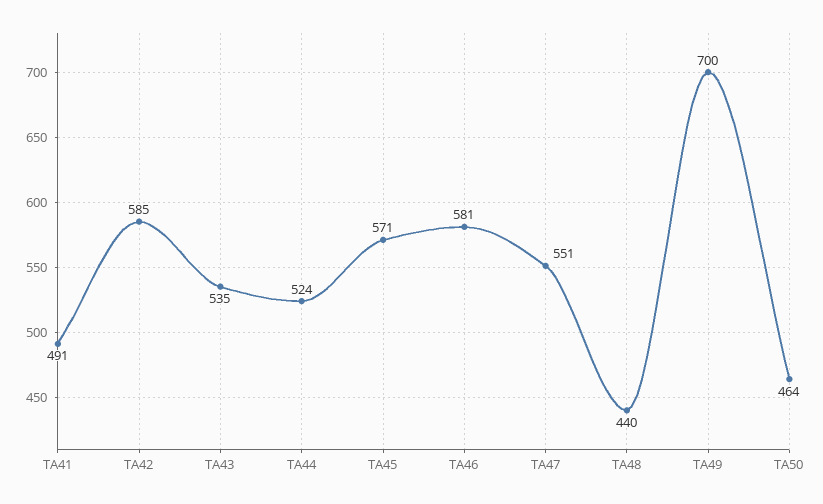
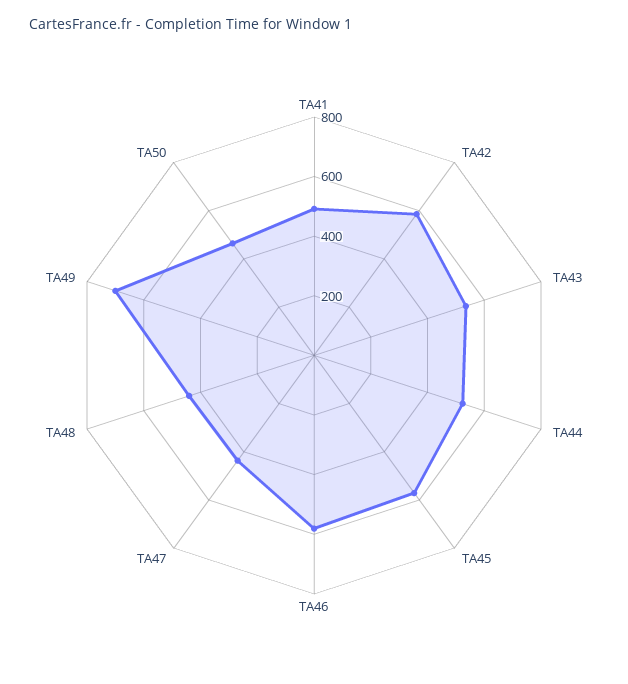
TA47: 551 -> 450

